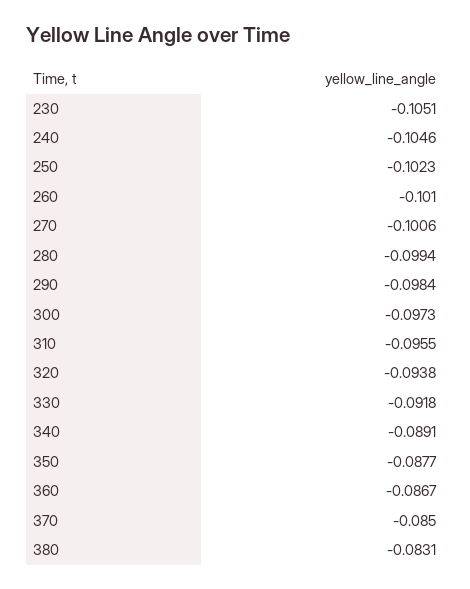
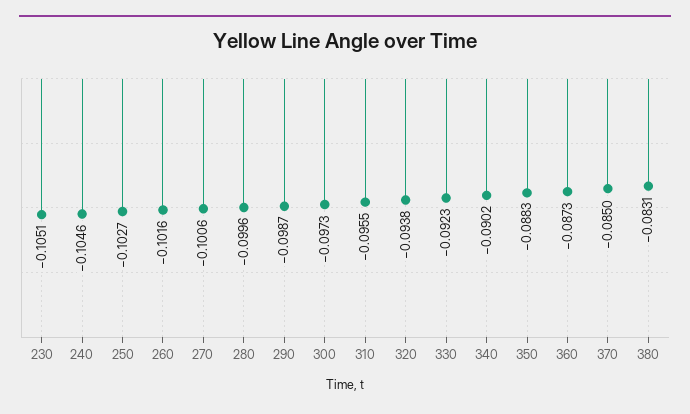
250: -0.1023 -> -0.1027
260: -0.101 -> -0.1016
280: -0.0994 -> -0.0996
290: -0.0984 -> -0.0987
330: -0.0918 -> -0.0923
340: -0.0891 -> -0.0902
350: -0.0877 -> -0.0883
360: -0.0867 -> -0.0873

